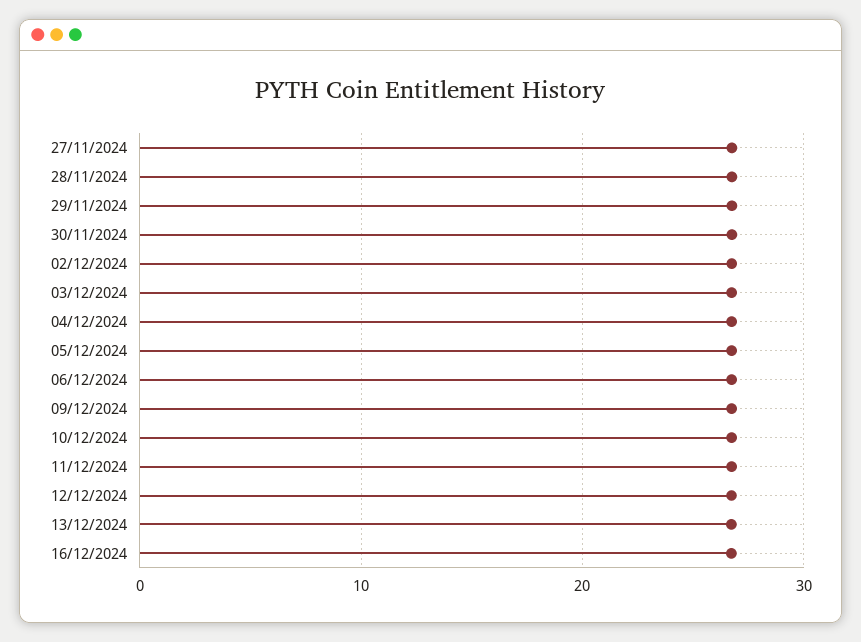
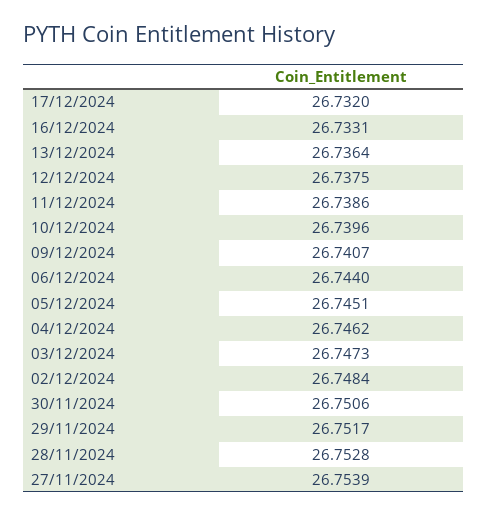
17/12/2024: none -> 26.732

